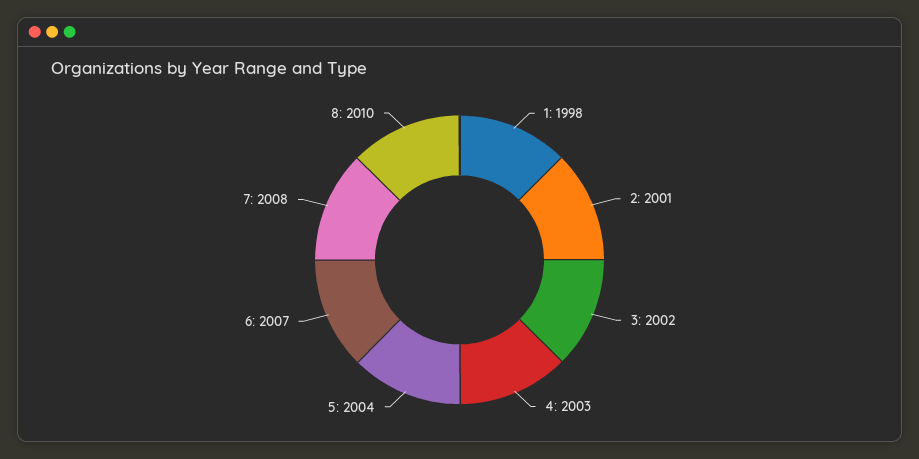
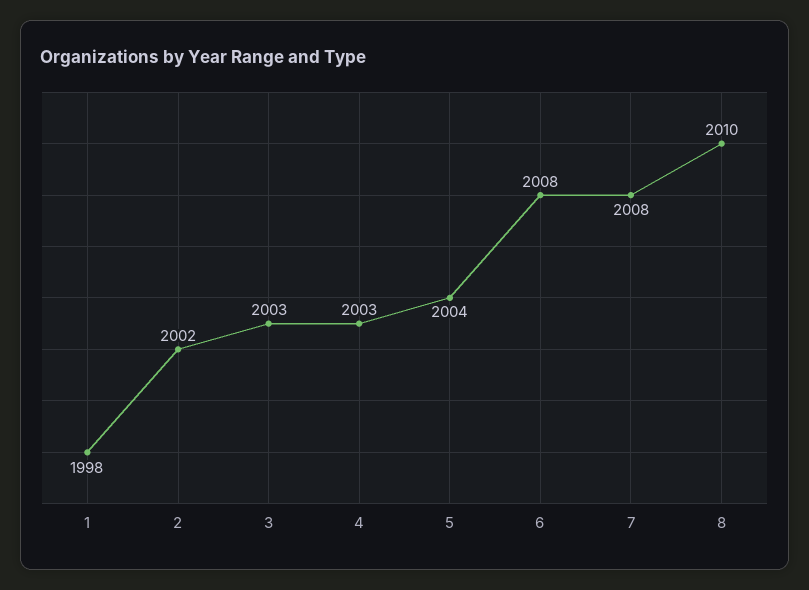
2: 2001 -> 2002
3: 2002 -> 2003
6: 2007 -> 2008

